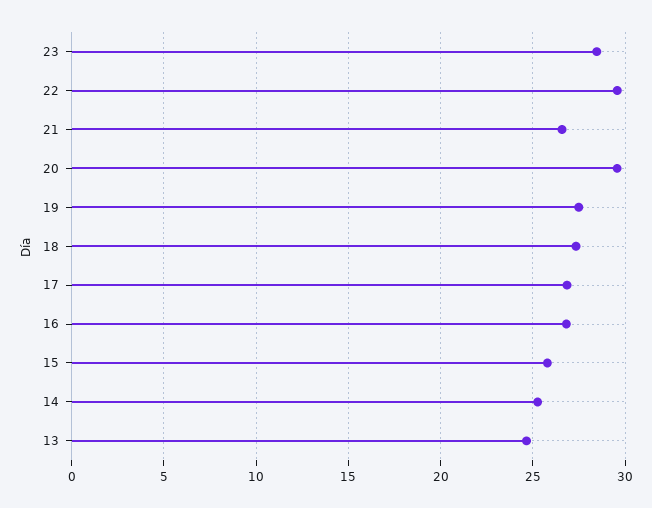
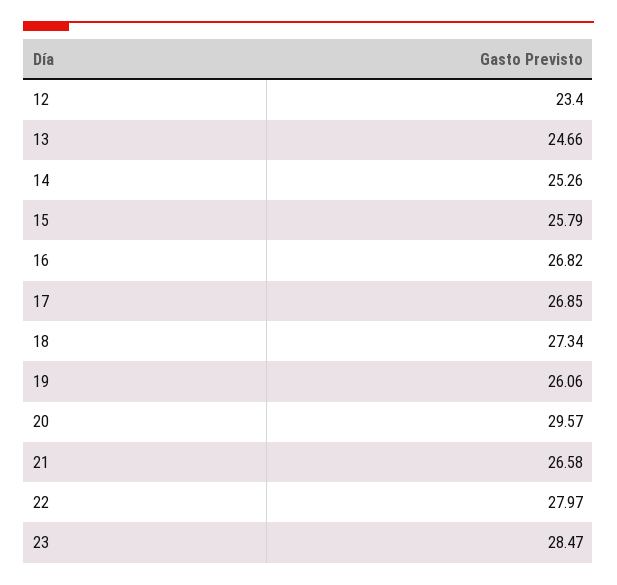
22: 29.5 -> 27.97
19: 27.5 -> 26.06
12: none -> 23.4

